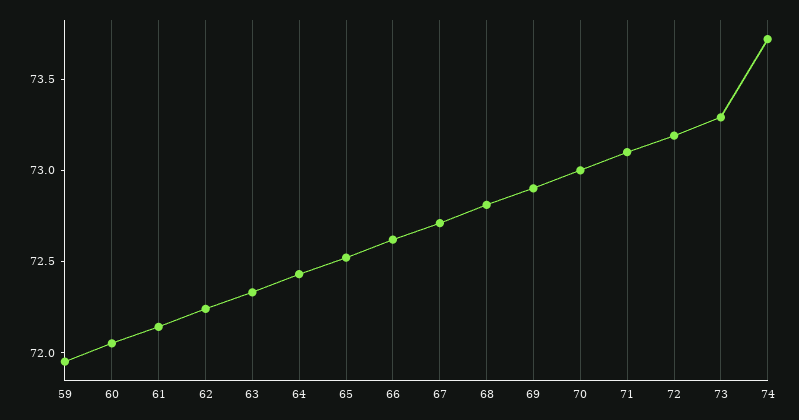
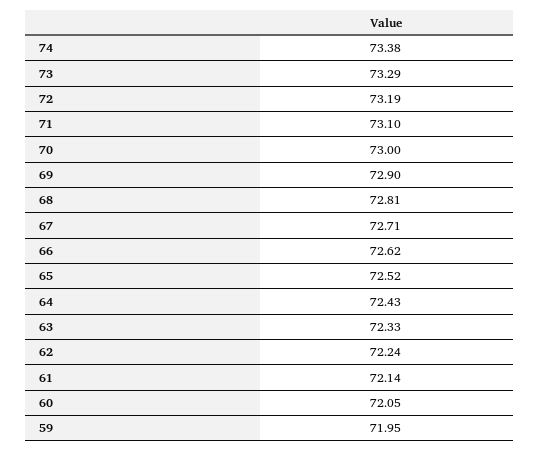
74: 73.7 -> 73.38

